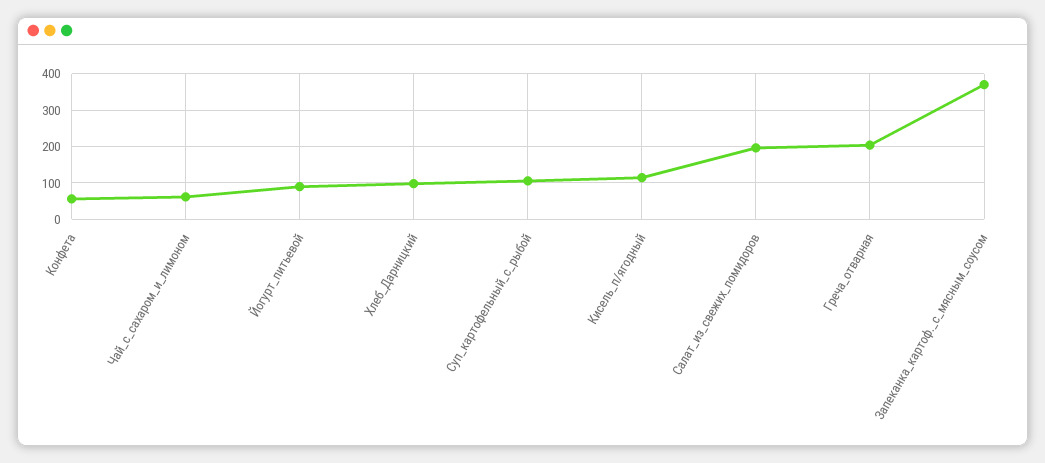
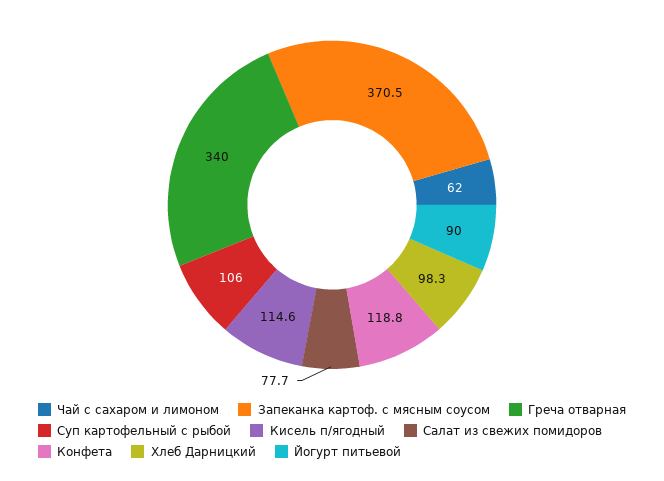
Конфета: 60 -> 118.8
Салат_из_свежих_помидоров: 200 -> 77.7
Греча_отварная: 200 -> 340

